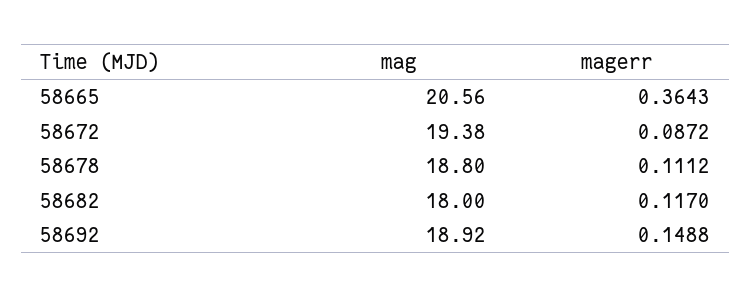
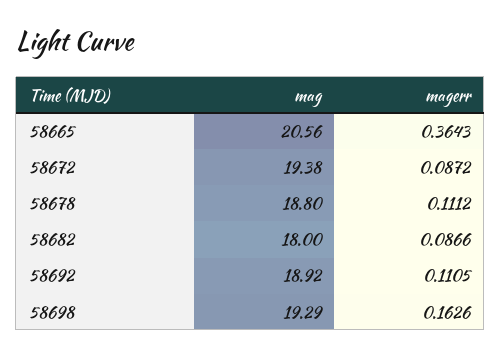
magerr, 58682: 0.117 -> 0.0866
magerr, 58692: 0.1488 -> 0.1105
mag, 58698: none -> 19.29
magerr, 58698: none -> 0.1626

